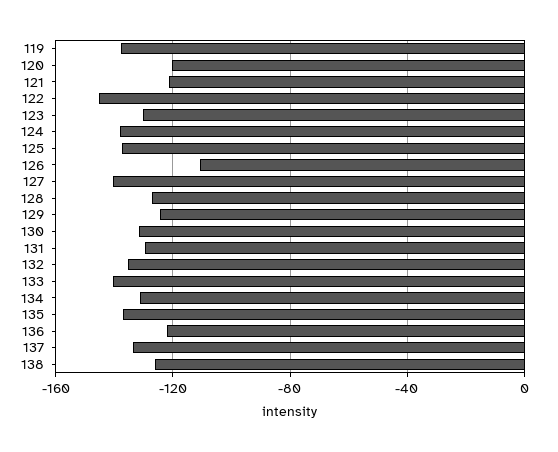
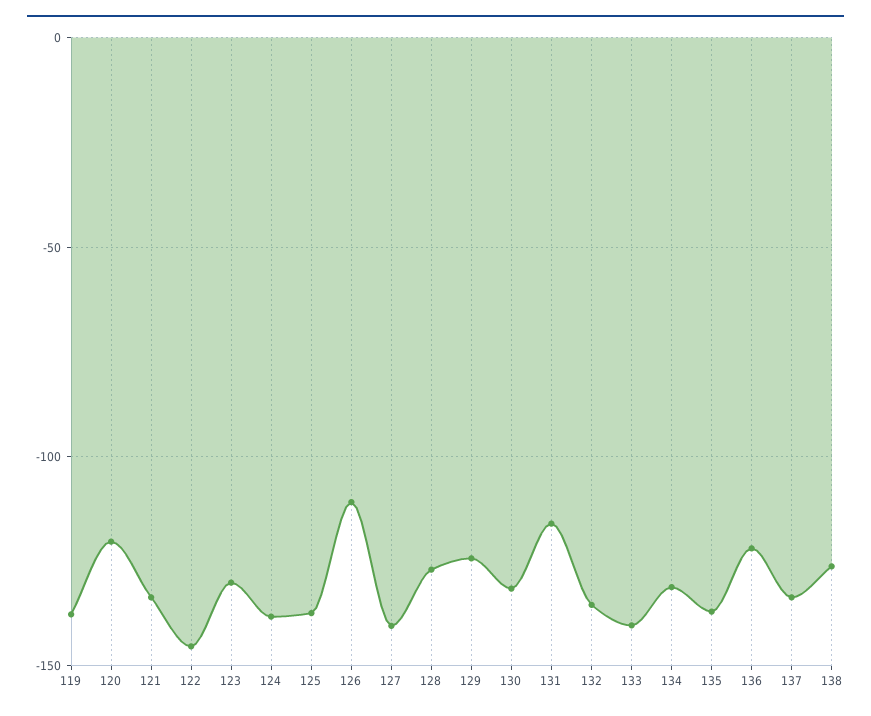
121: -120 -> -135
131: -130 -> -115

